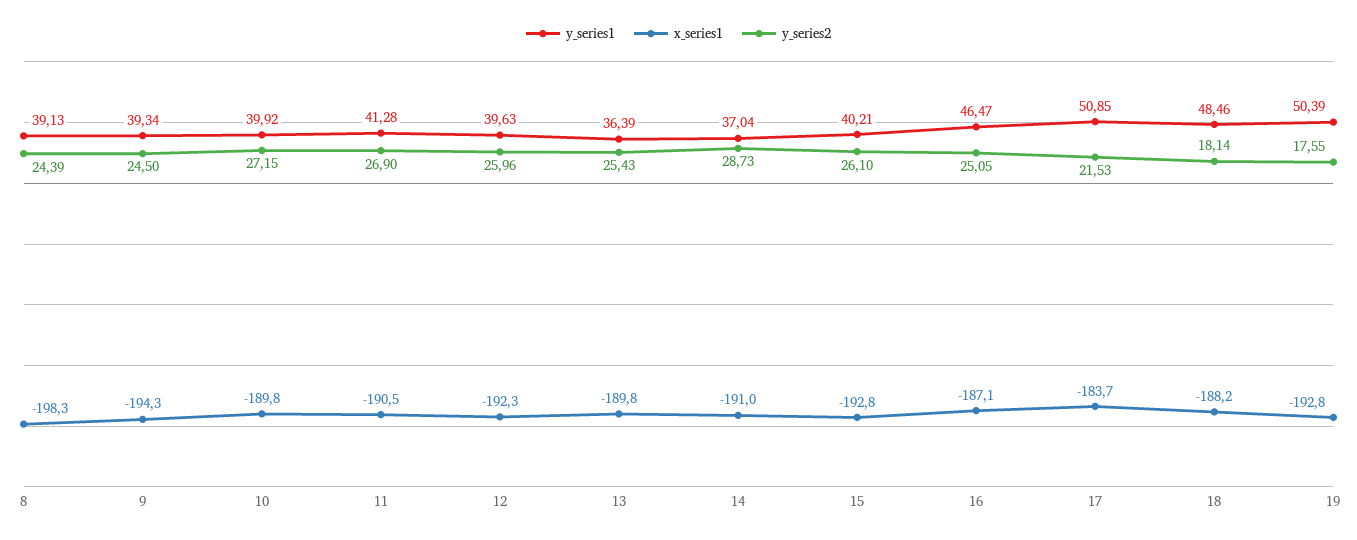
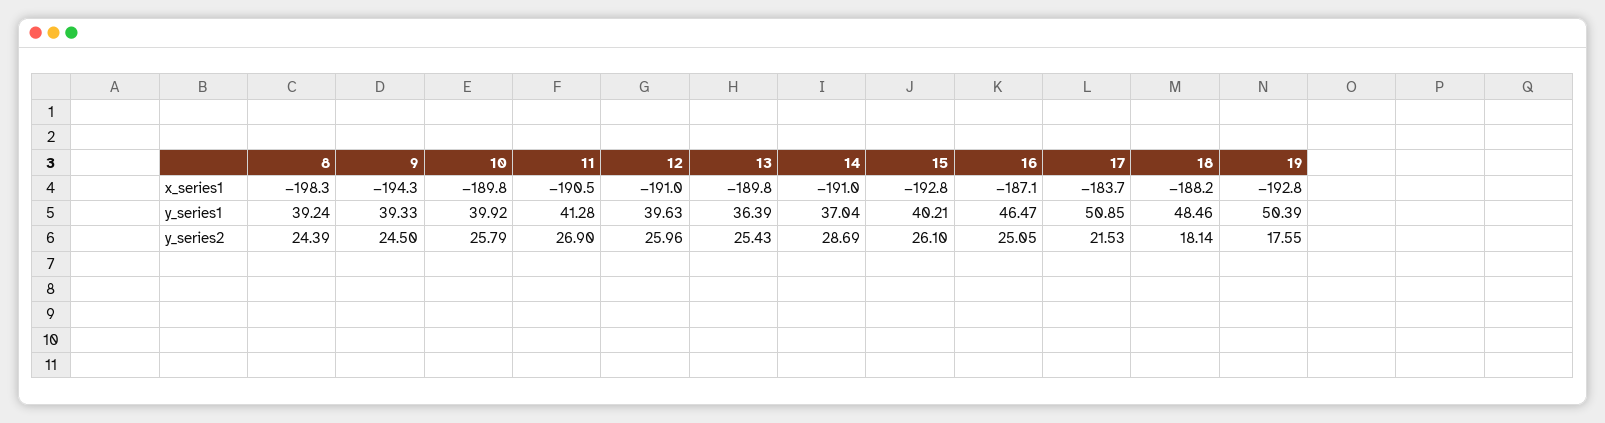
y_series1, 8: 39.13 -> 39.24
y_series1, 9: 39.34 -> 39.33
y_series2, 10: 27.15 -> 25.79
x_series1, 12: -192.3 -> -191
y_series2, 14: 28.73 -> 28.69

